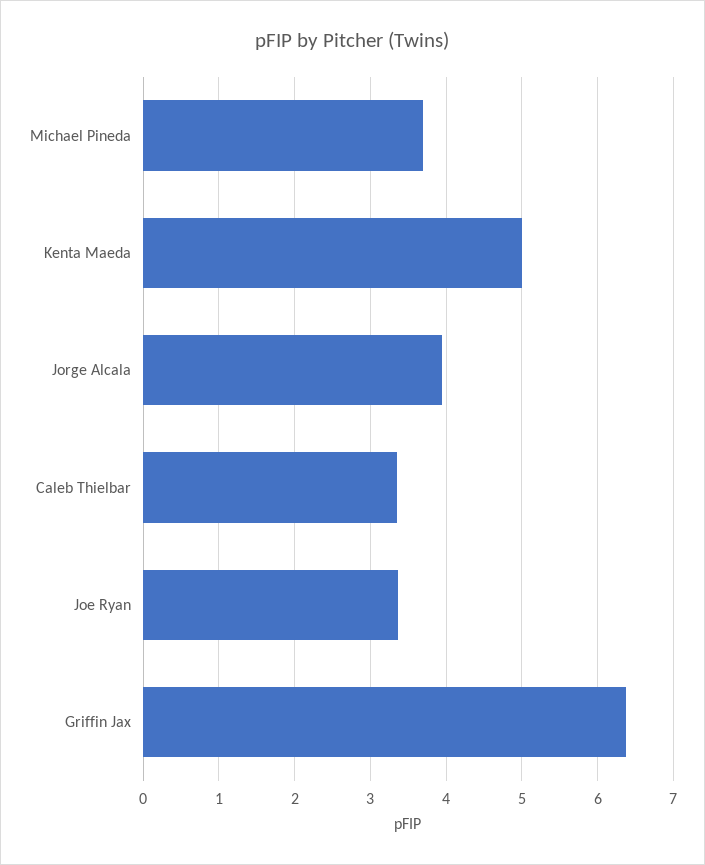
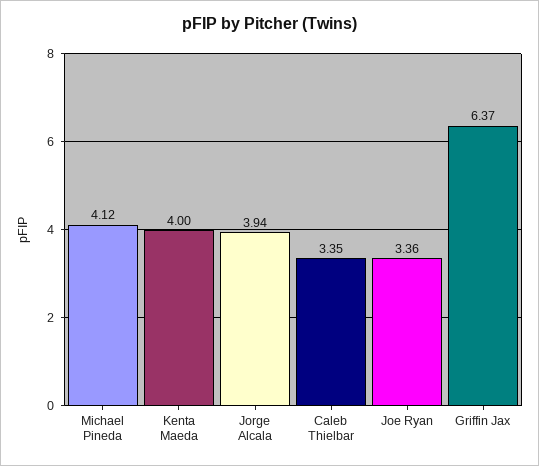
Michael Pineda: 3.7 -> 4.12
Kenta Maeda: 5 -> 4

